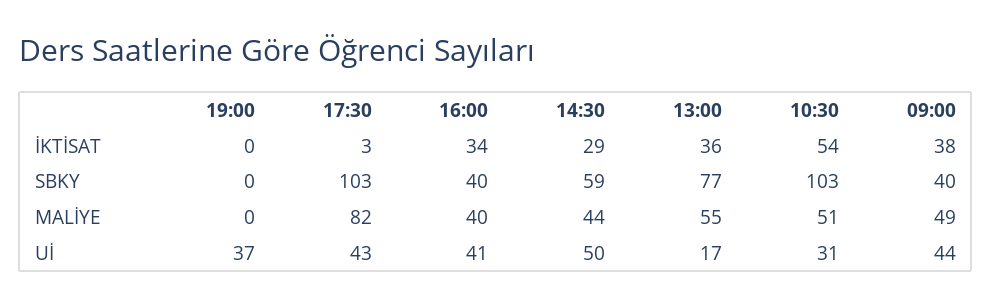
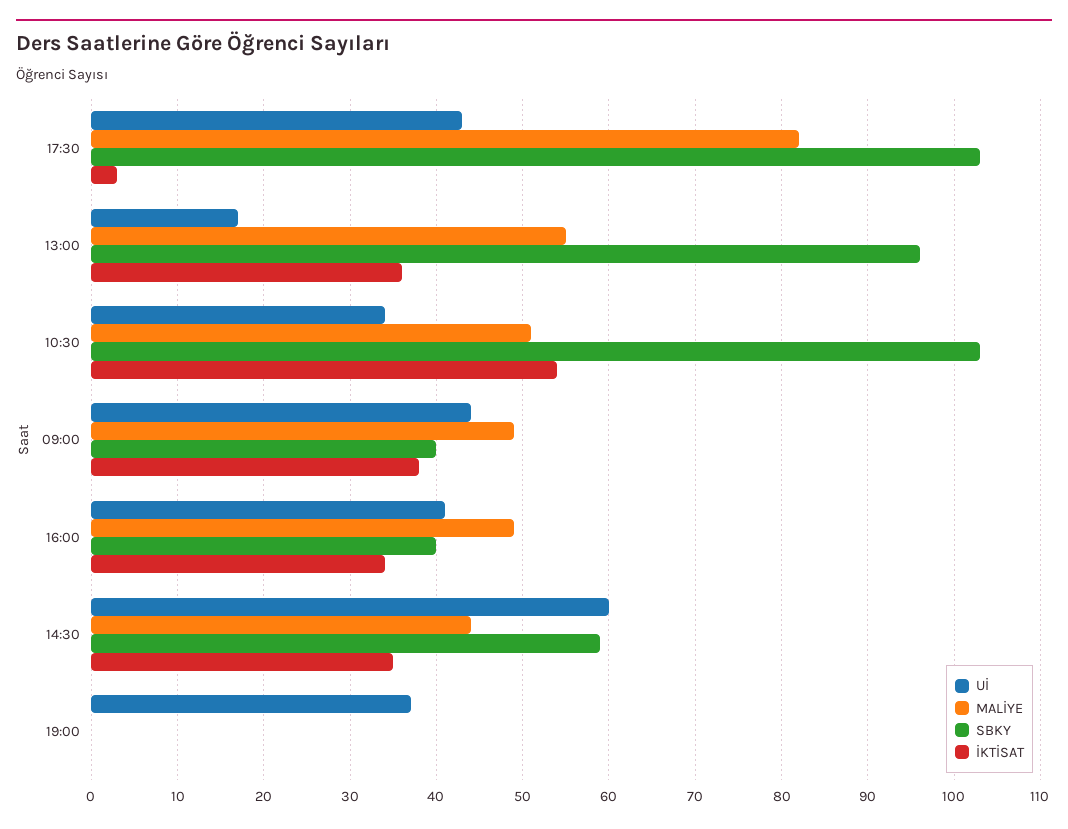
İKTİSAT, 14:30: 29 -> 35
SBKY, 13:00: 77 -> 96
MALİYE, 16:00: 40 -> 49
Uİ, 14:30: 50 -> 60
Uİ, 10:30: 31 -> 34

